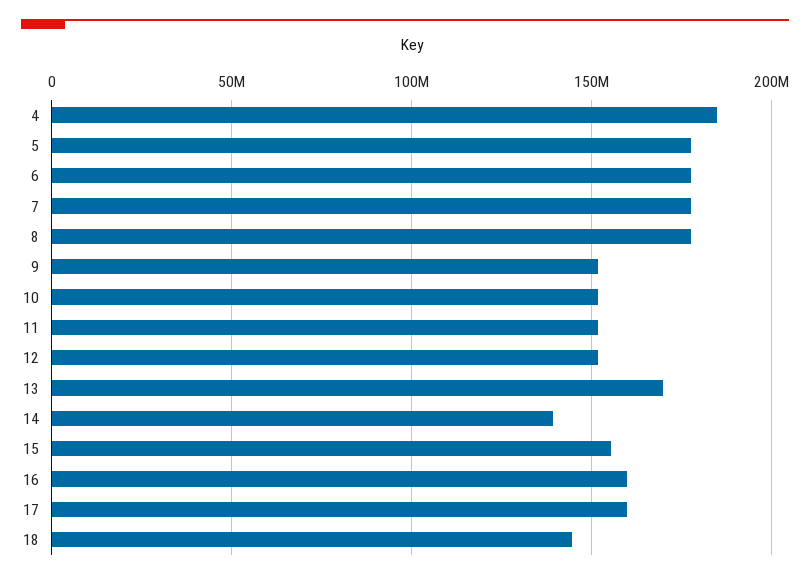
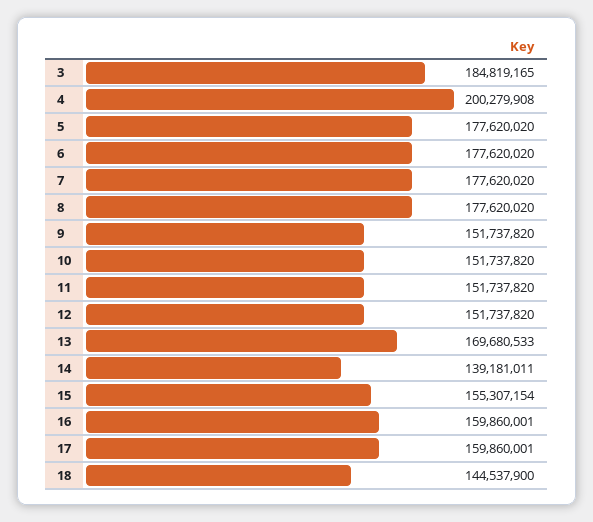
4: 185000000 -> 200279908
3: none -> 184819165

